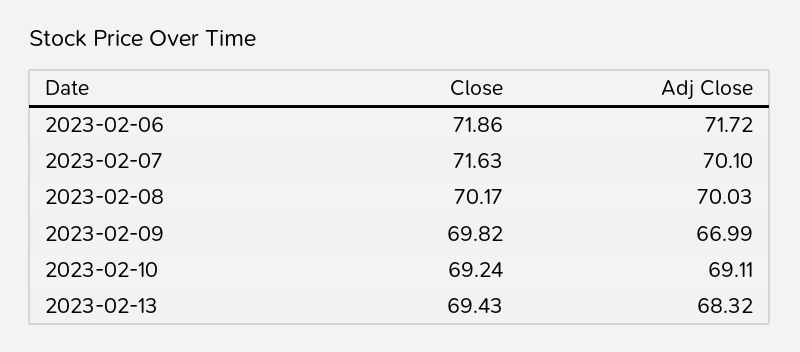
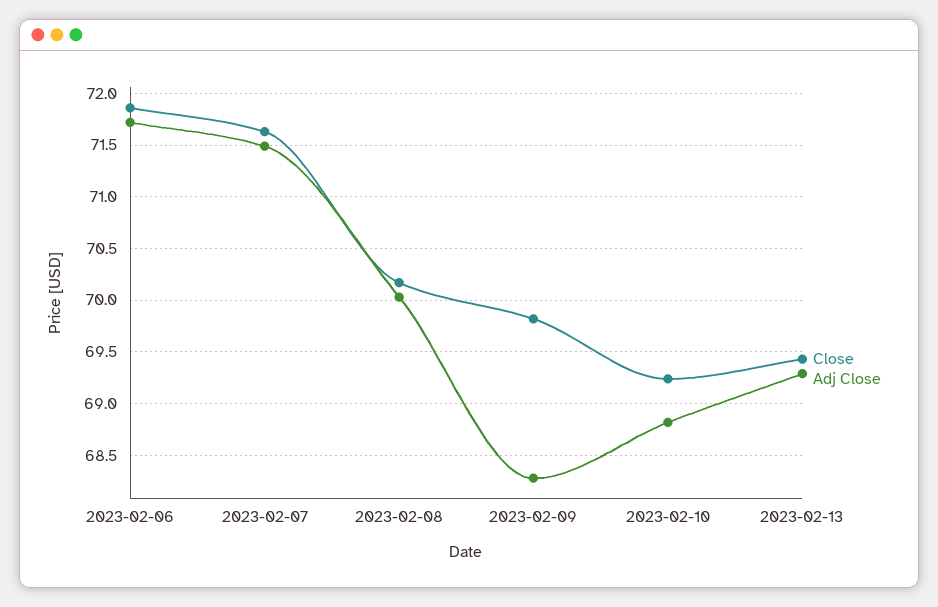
Adj Close, 2023-02-07: 70.1 -> 71.5
Adj Close, 2023-02-09: 66.99 -> 68.3
Adj Close, 2023-02-10: 69.11 -> 68.8
Adj Close, 2023-02-13: 68.32 -> 69.3

